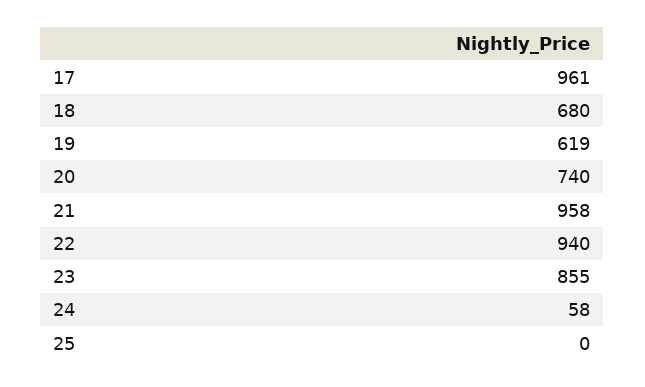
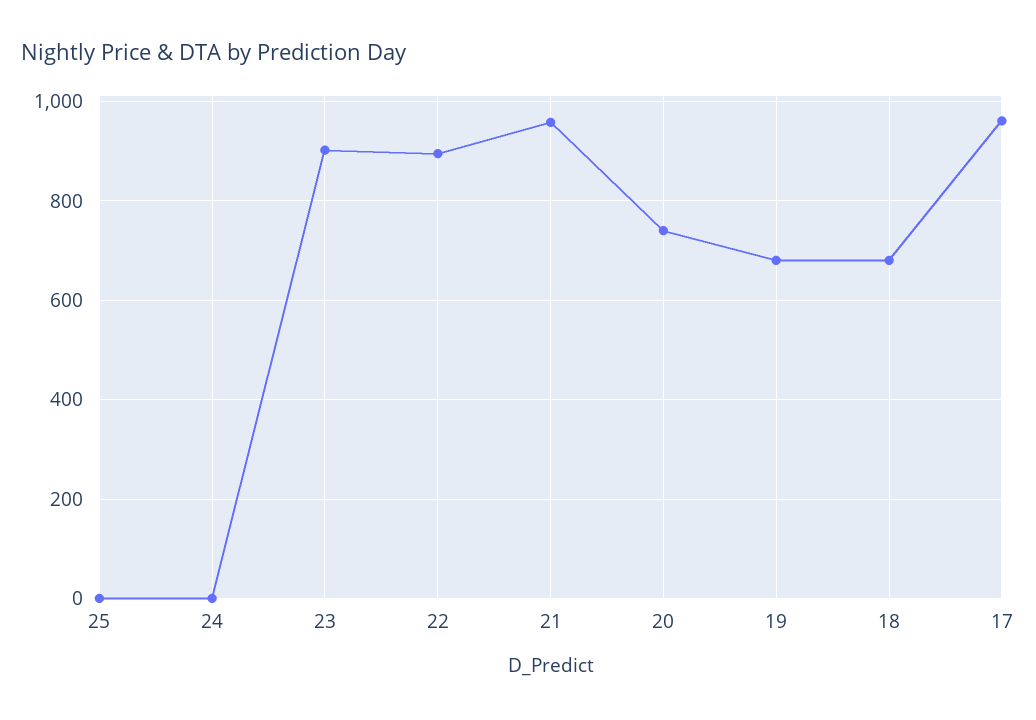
19: 619 -> 680
22: 940 -> 900
23: 855 -> 900
24: 58 -> 0

